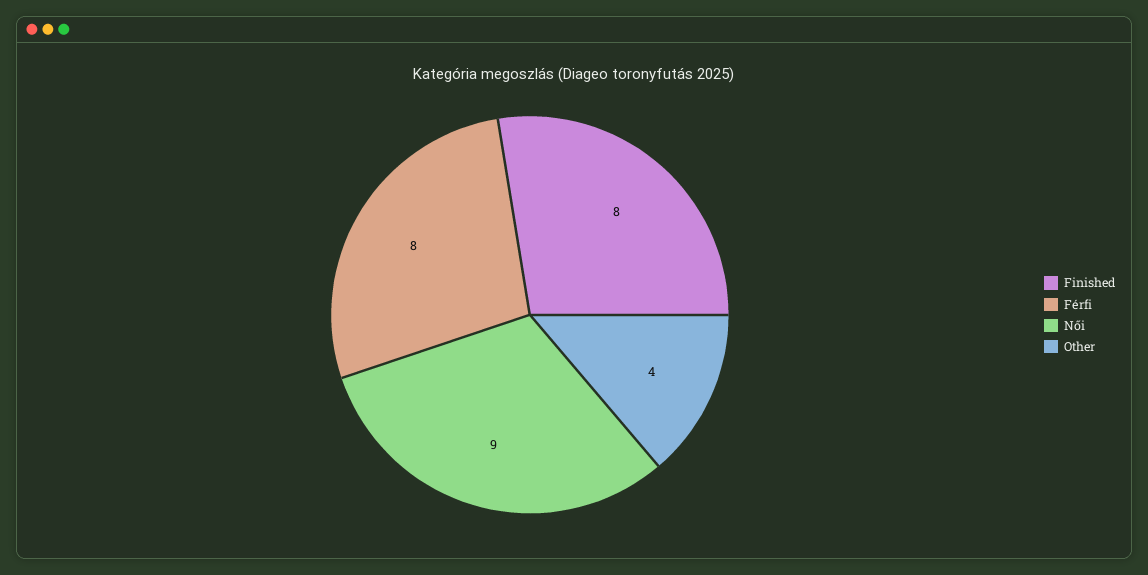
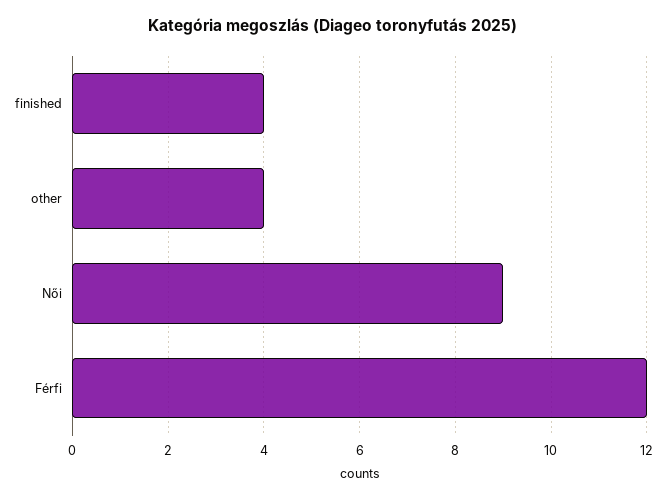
Finished: 8 -> 4
Férfi: 8 -> 12

